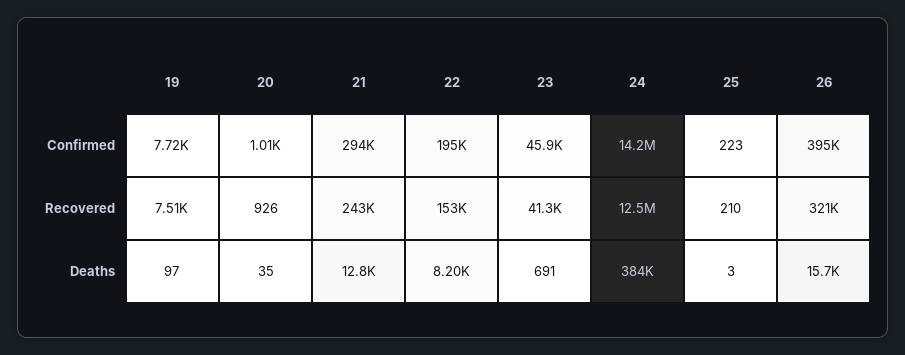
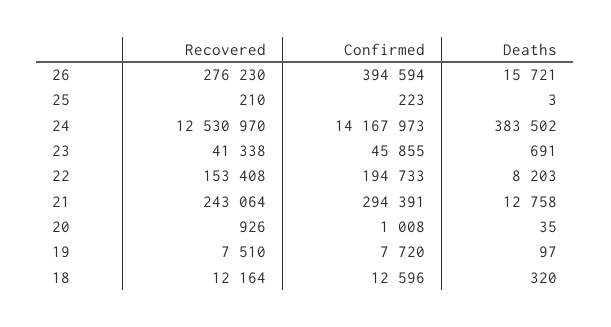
26, Recovered: 321000 -> 276230
18, Recovered: none -> 12164
18, Confirmed: none -> 12596
18, Deaths: none -> 320

